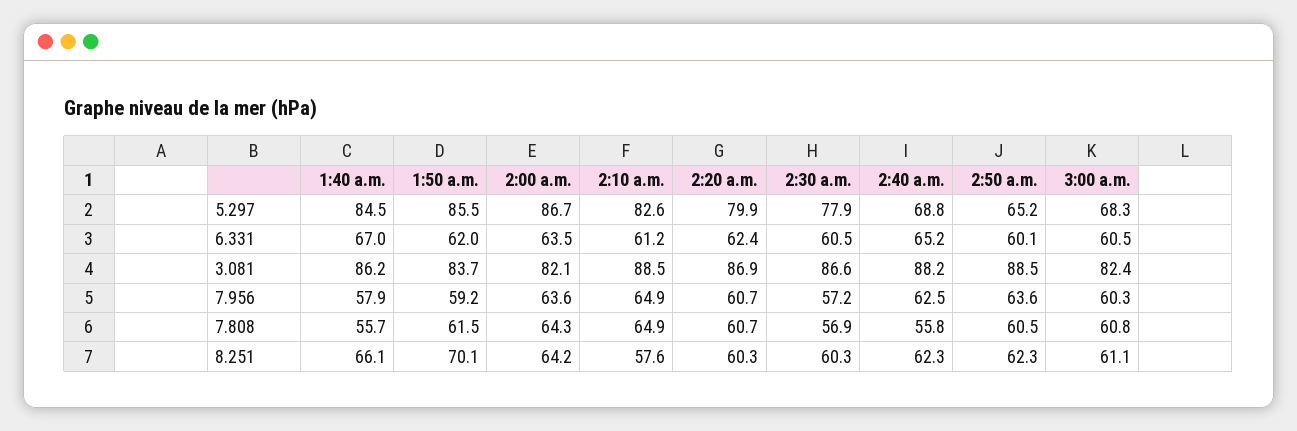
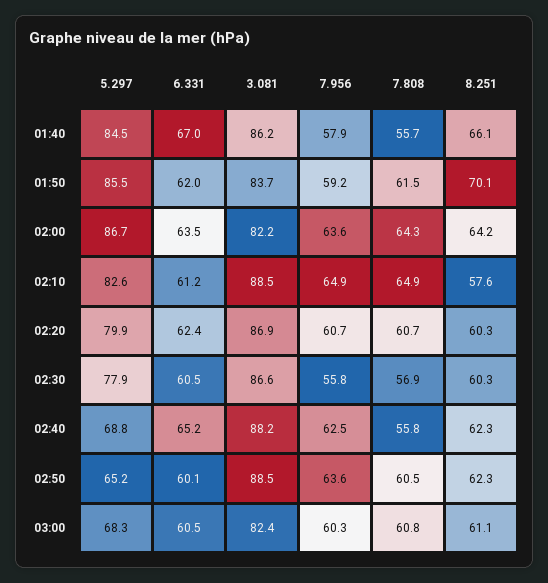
2:00 a.m., 3.081: 82.1 -> 82.2
2:30 a.m., 7.956: 57.2 -> 55.8

